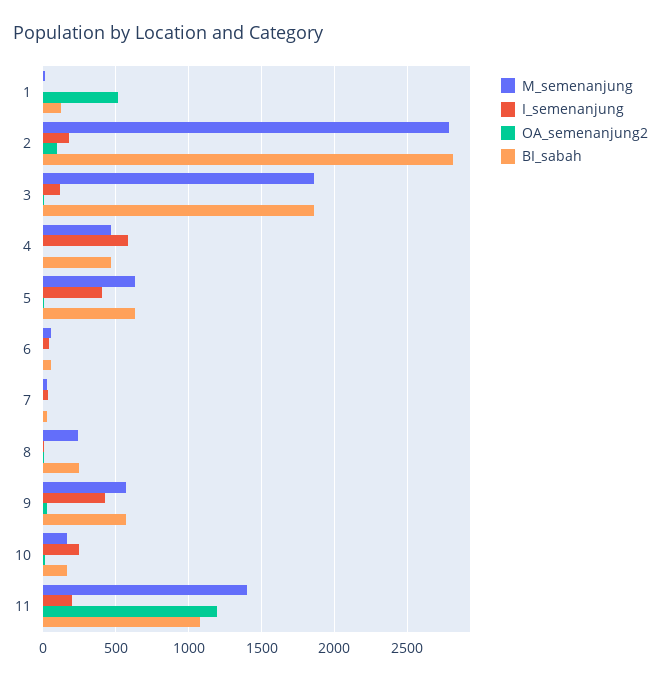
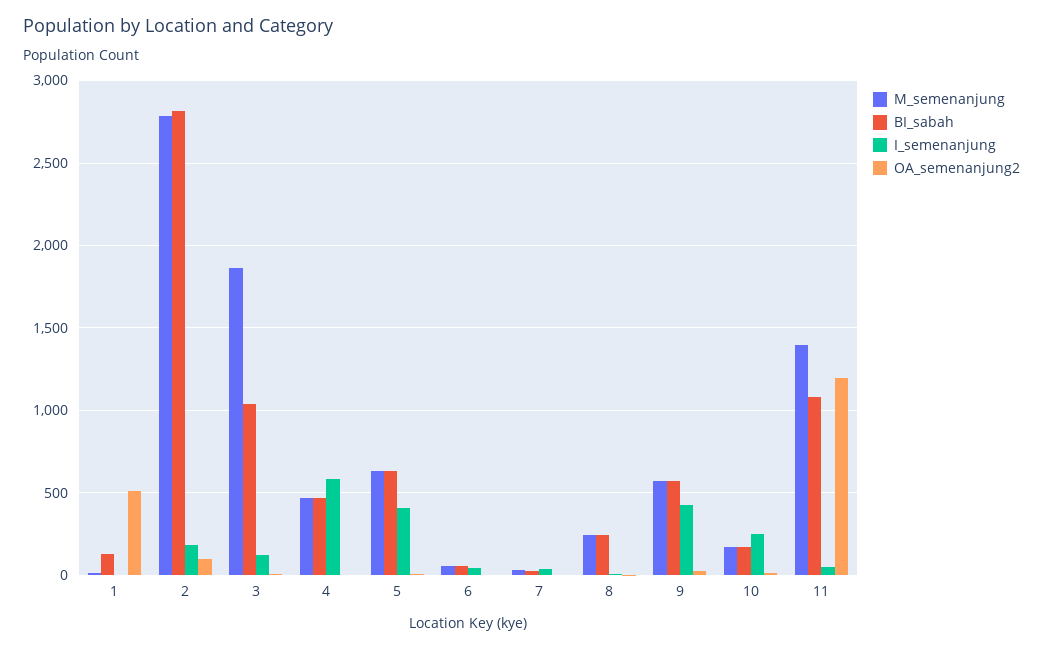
BI_sabah, 3: 1850 -> 1050
I_semenanjung, 11: 200 -> 50

